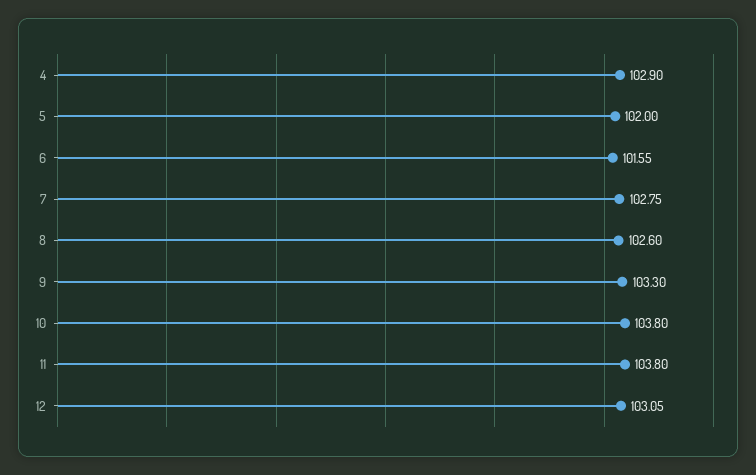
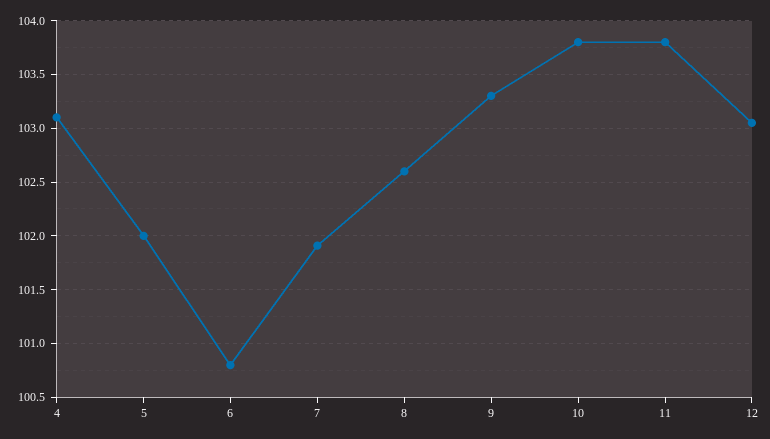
4: 102.9 -> 103.1
6: 101.55 -> 100.8
7: 102.75 -> 101.9

